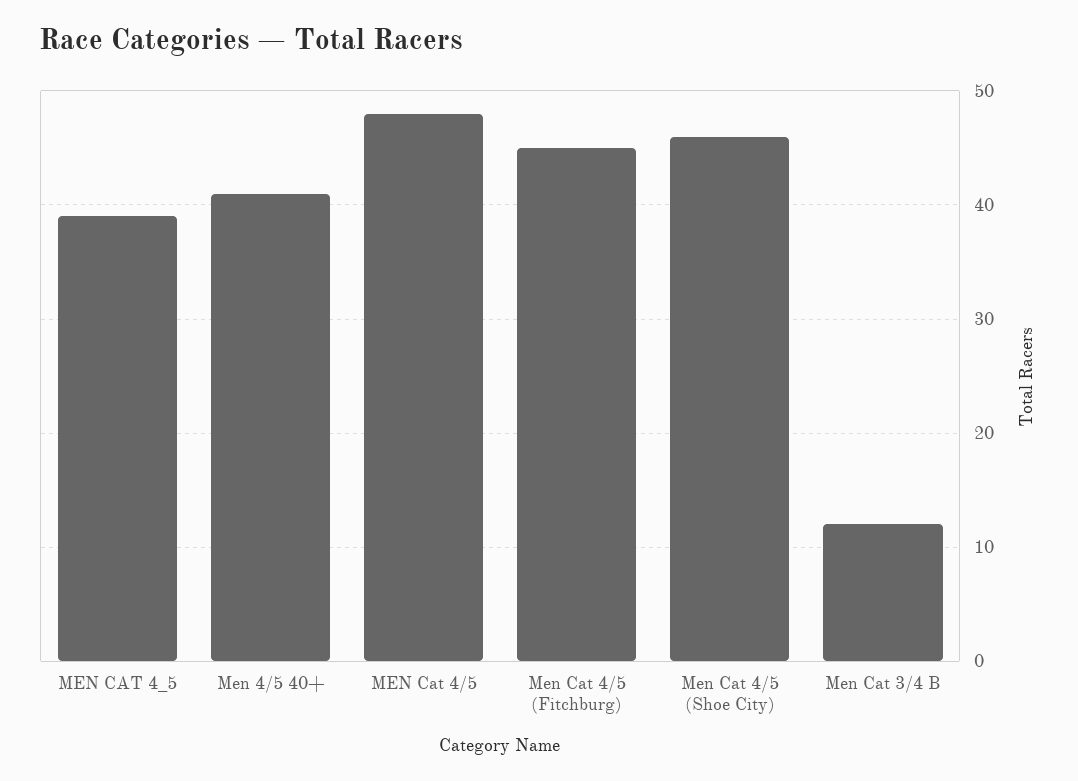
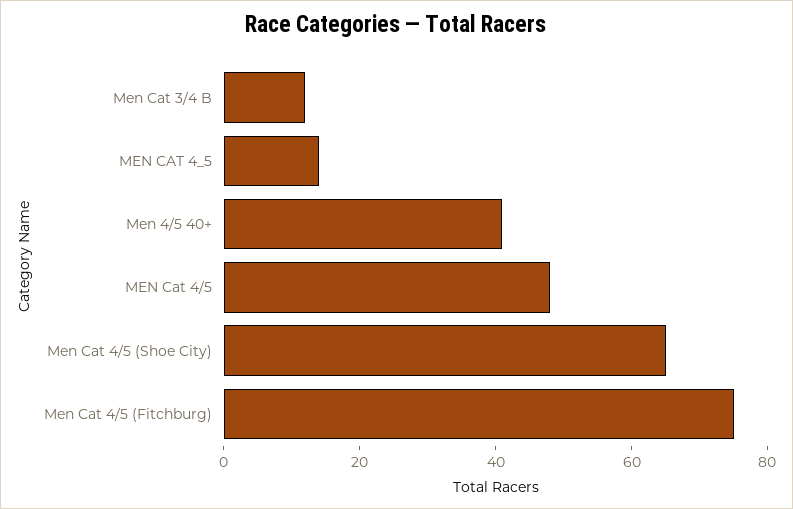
MEN CAT 4_5: 39 -> 15
Men Cat 4/5 (Fitchburg): 45 -> 75
Men Cat 4/5 (Shoe City): 46 -> 65

